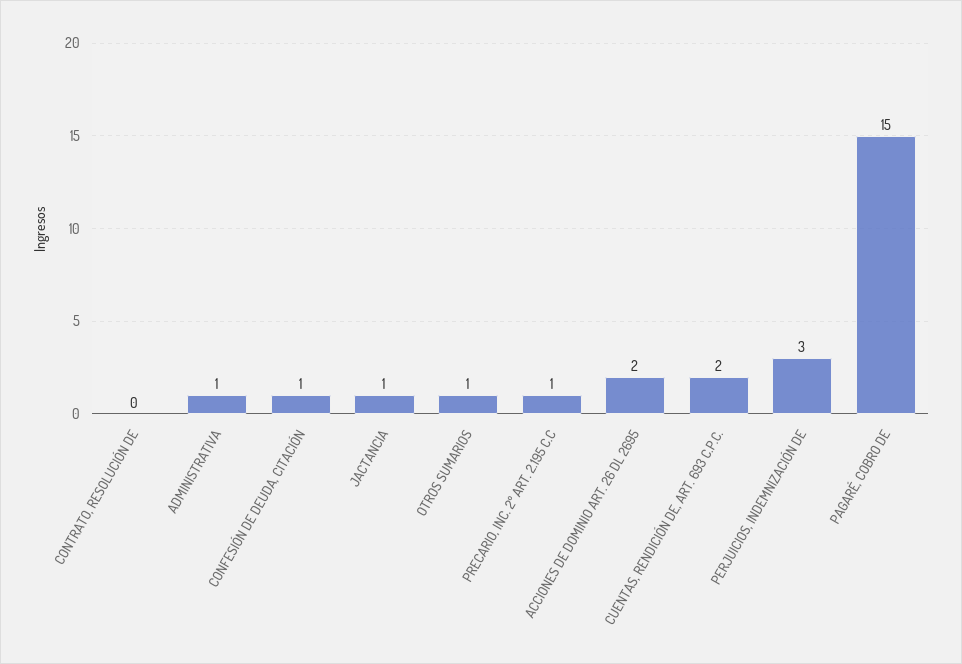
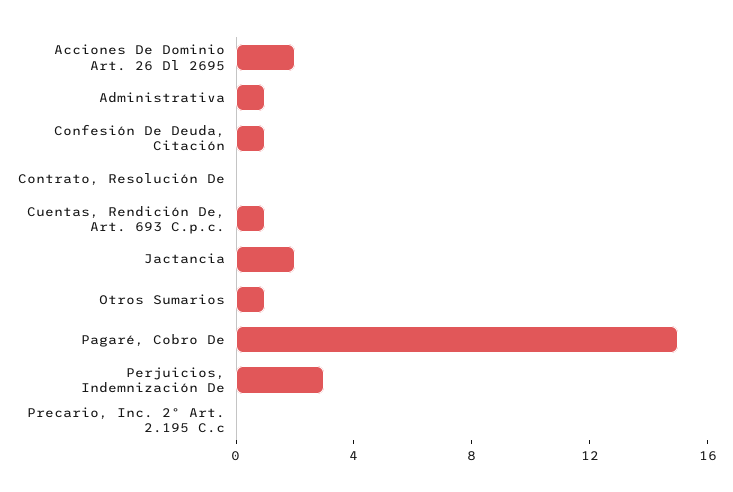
JACTANCIA: 1 -> 2
PRECARIO, INC. 2º ART. 2.195 C.C: 1 -> 0
CUENTAS, RENDICIÓN DE, ART. 693 C.P.C.: 2 -> 1

